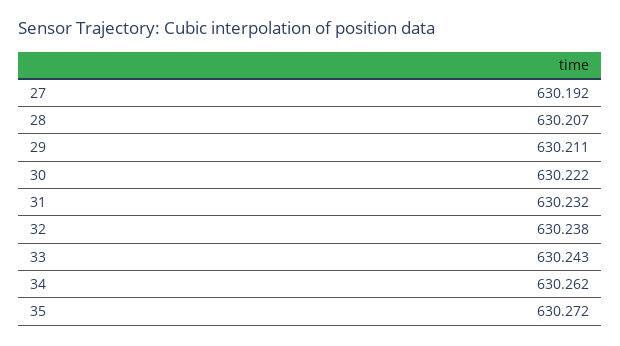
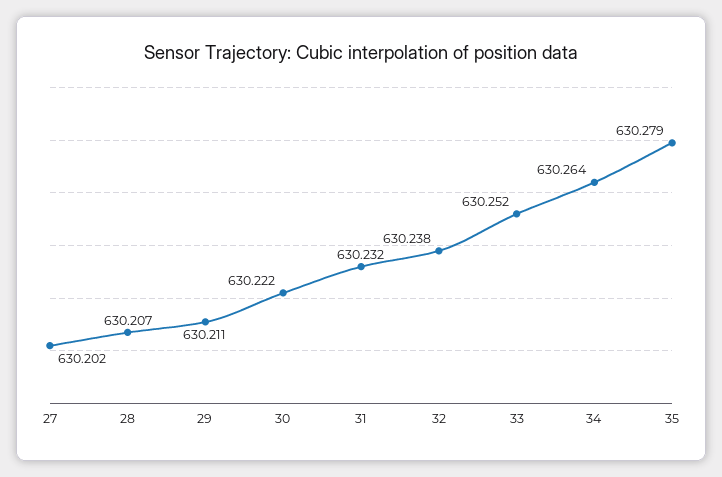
27: 630.192 -> 630.202
33: 630.243 -> 630.252
34: 630.262 -> 630.264
35: 630.272 -> 630.279

